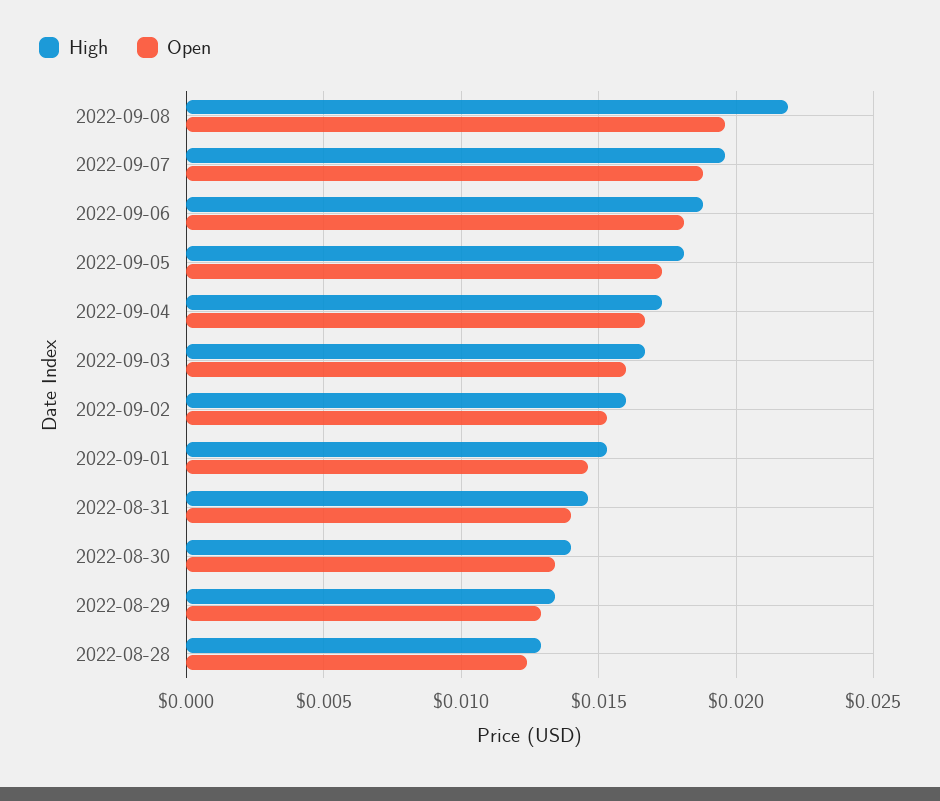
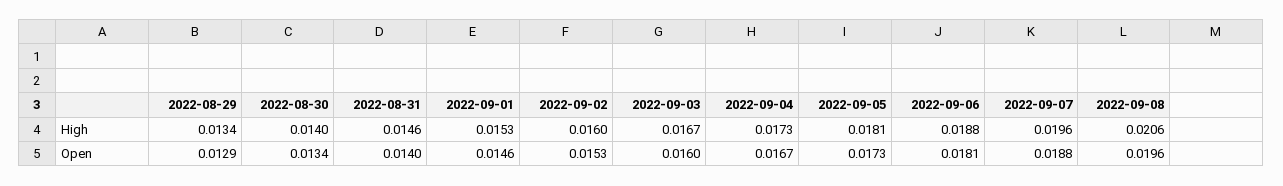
High, 2022-09-08: 0.022 -> 0.0206
High, 2022-08-28: 0.013 -> none
Open, 2022-08-28: 0.0125 -> none

